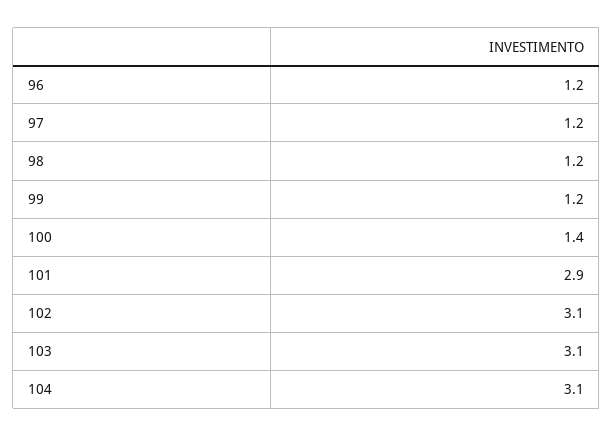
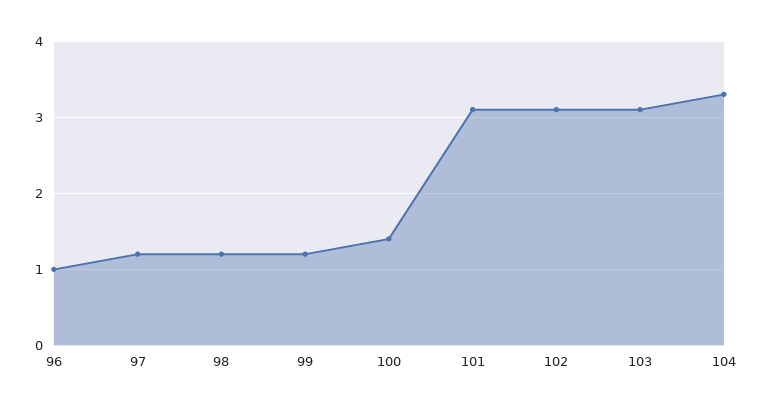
96: 1.2 -> 1
101: 2.9 -> 3.1
104: 3.1 -> 3.3

